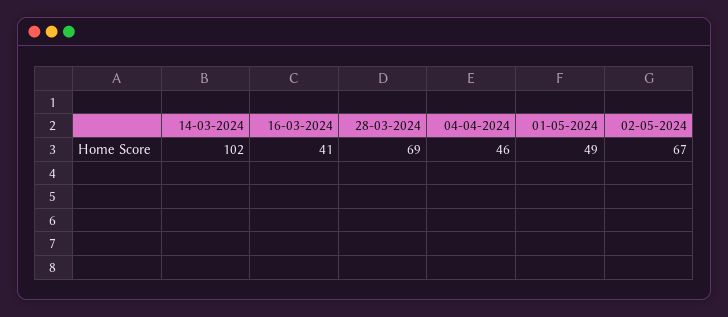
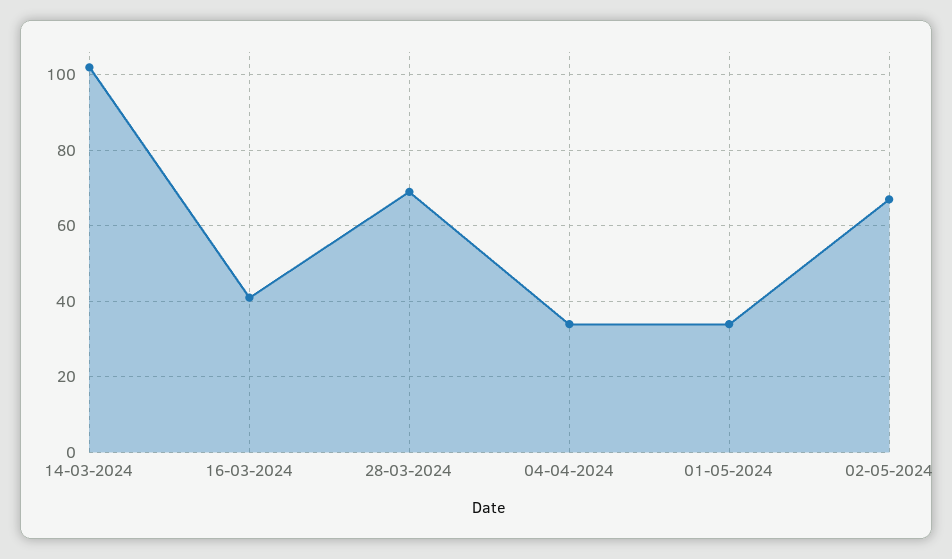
04-04-2024: 46 -> 35
01-05-2024: 49 -> 35

